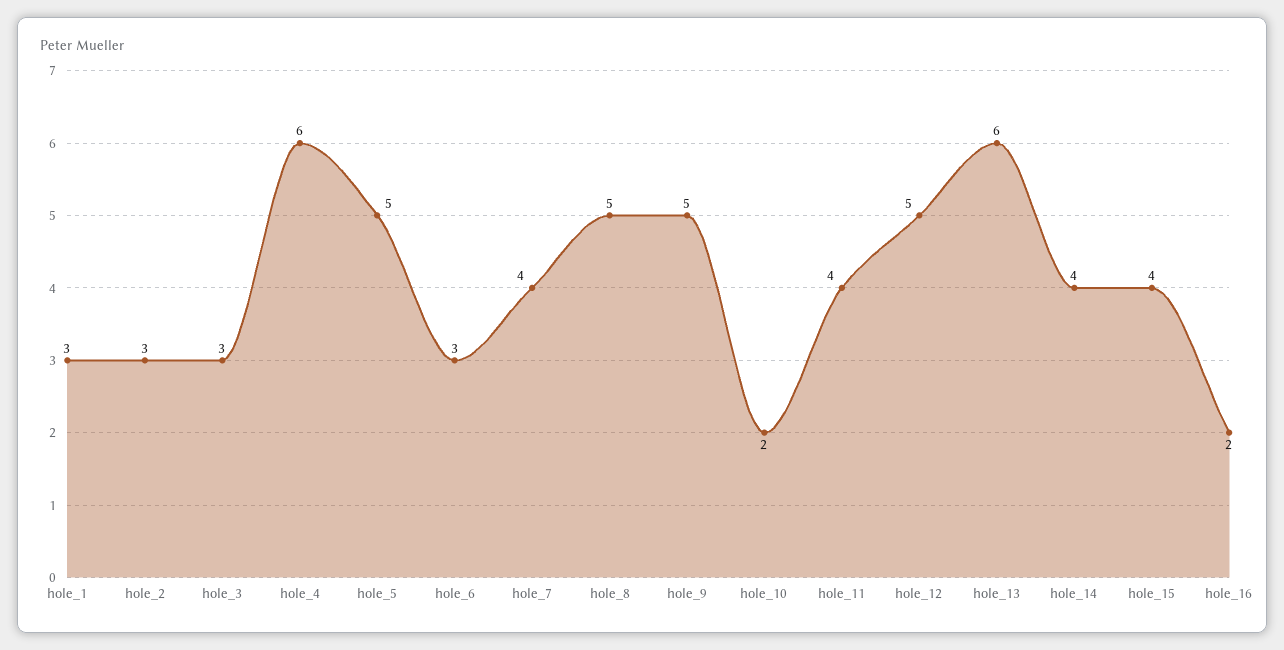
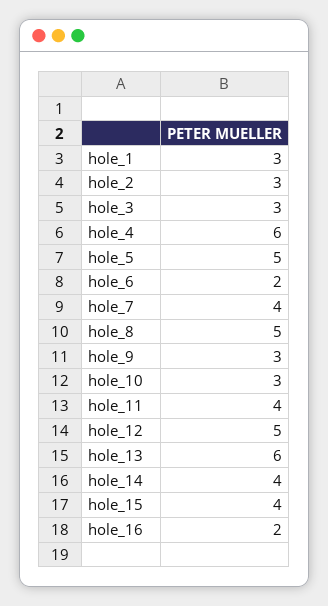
hole_6: 3 -> 2
hole_9: 5 -> 3
hole_10: 2 -> 3

